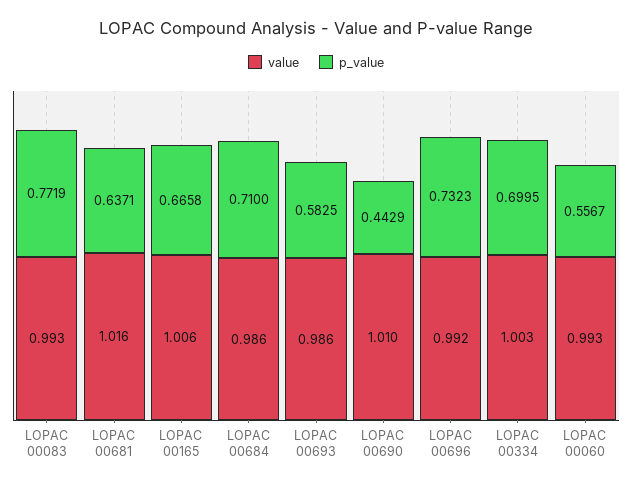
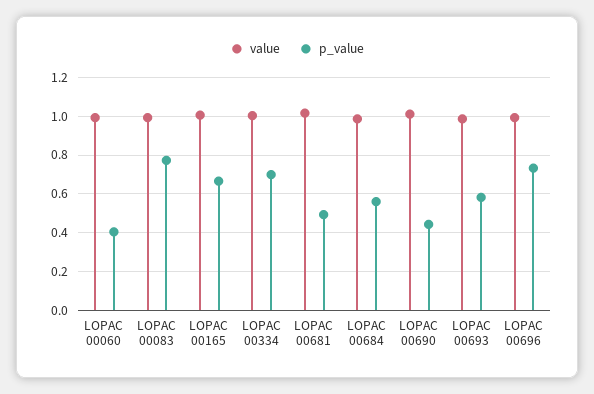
p_value, LOPAC 00681: 0.6371 -> 0.5
p_value, LOPAC 00684: 0.71 -> 0.55
p_value, LOPAC 00060: 0.5567 -> 0.4

